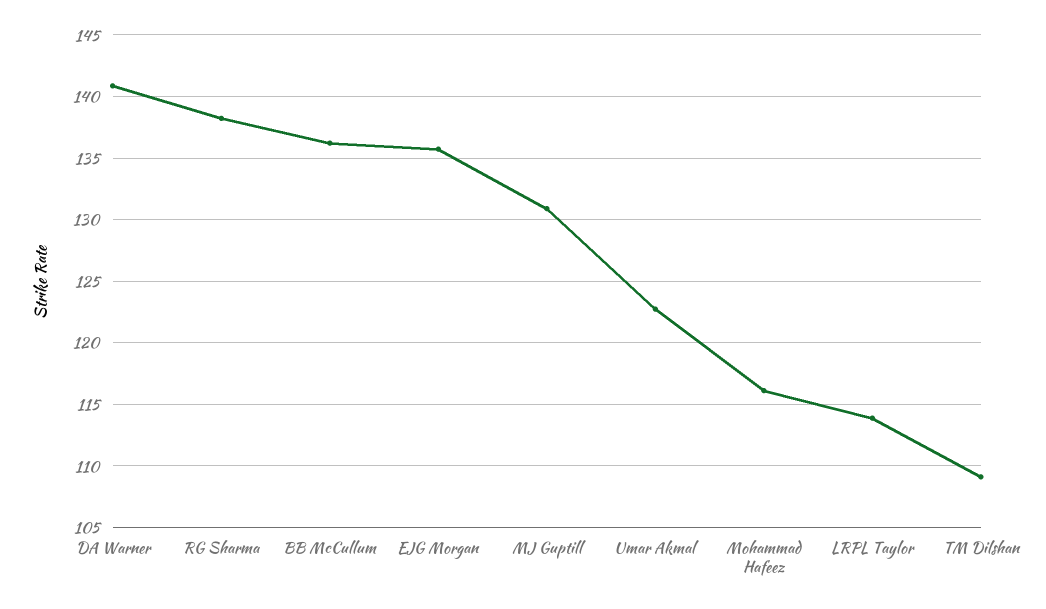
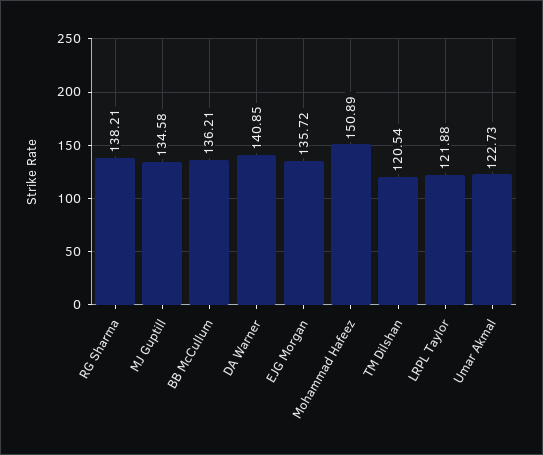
MJ Guptill: 131 -> 134.58
Mohammad Hafeez: 116 -> 150.89
LRPL Taylor: 114 -> 121.88
TM Dilshan: 109 -> 120.54

